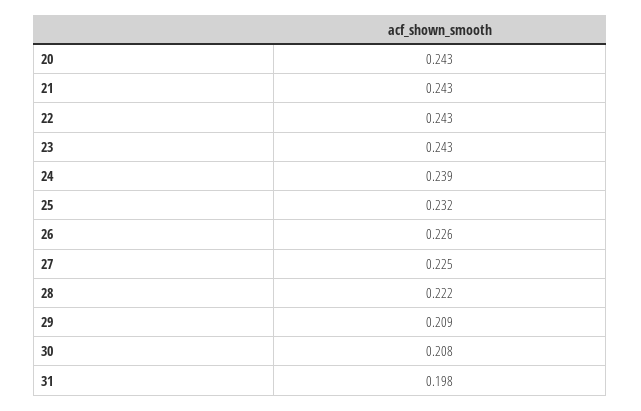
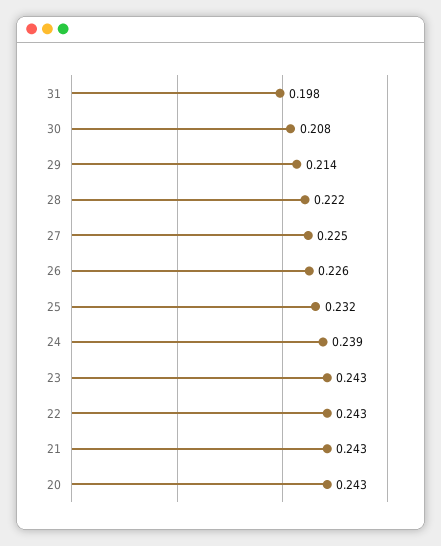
29: 0.209 -> 0.214

